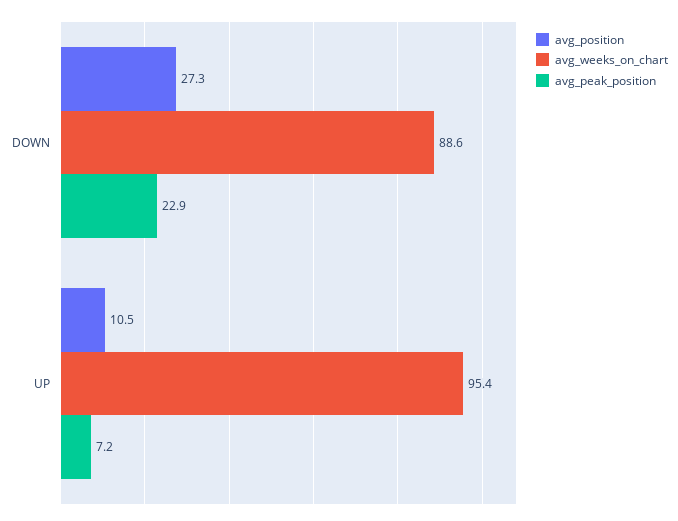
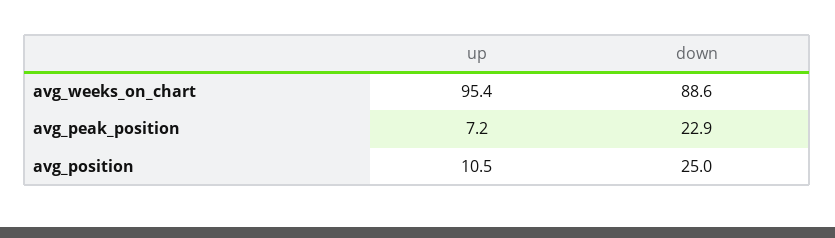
avg_position, DOWN: 27.3 -> 25

